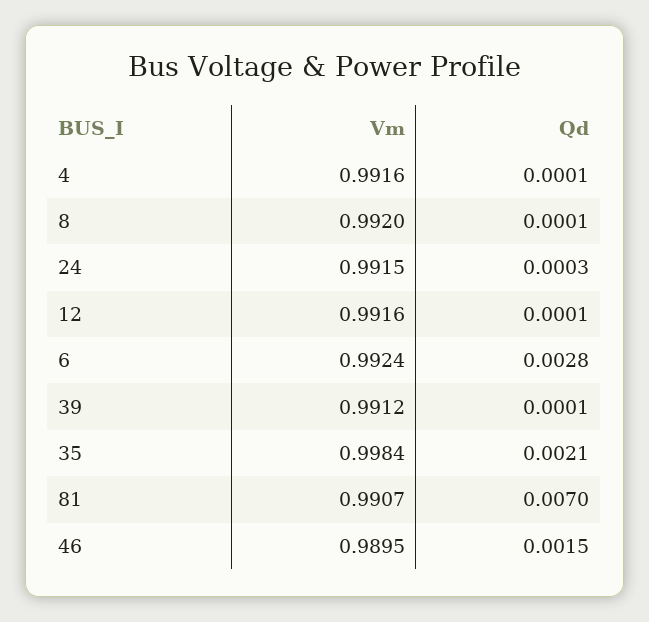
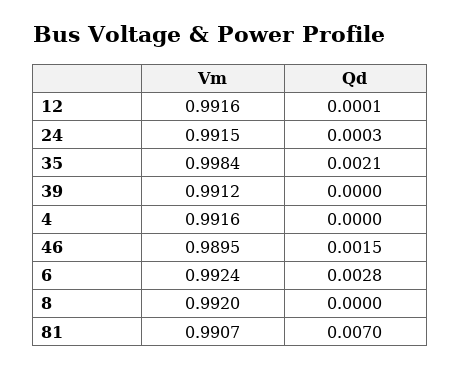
Qd, 4: 0.0001 -> 0
Qd, 8: 0.0001 -> 0
Qd, 39: 0.0001 -> 0

